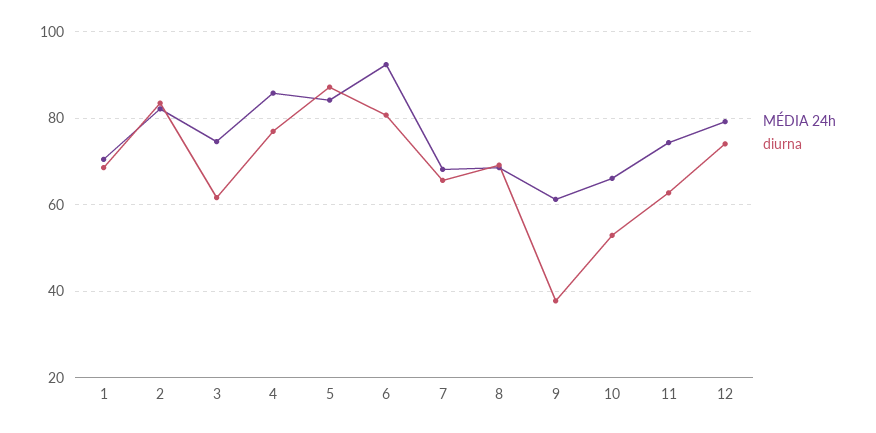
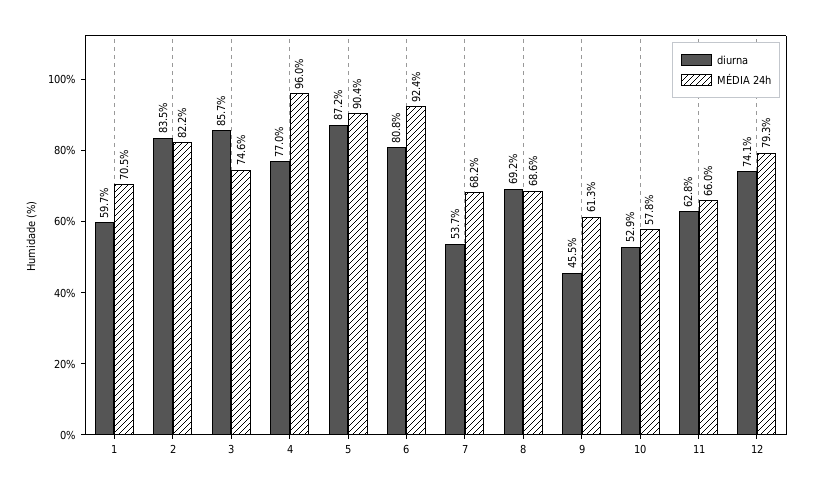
diurna, 1: 68 -> 59.7
diurna, 3: 62 -> 85.7
MÉDIA 24h, 4: 86 -> 96
MÉDIA 24h, 5: 84 -> 90.4
diurna, 7: 66 -> 53.7
diurna, 9: 38 -> 45.5
MÉDIA 24h, 10: 66 -> 57.8
MÉDIA 24h, 11: 74 -> 66

